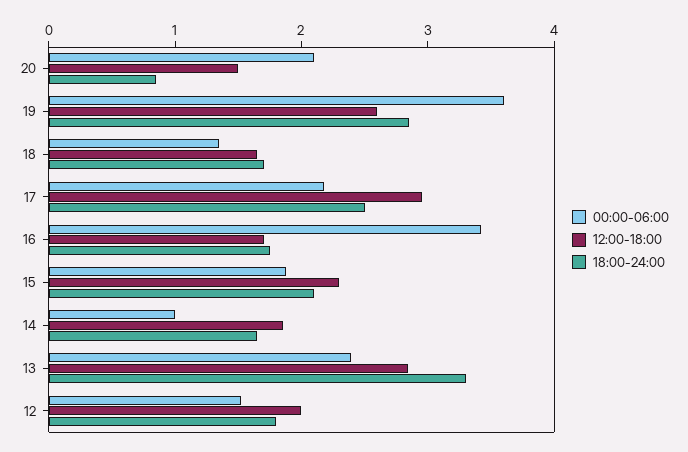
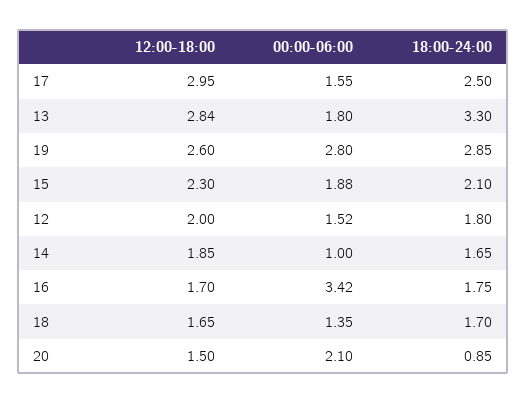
00:00-06:00, 19: 3.6 -> 2.8
00:00-06:00, 17: 2.2 -> 1.55
00:00-06:00, 13: 2.4 -> 1.8

